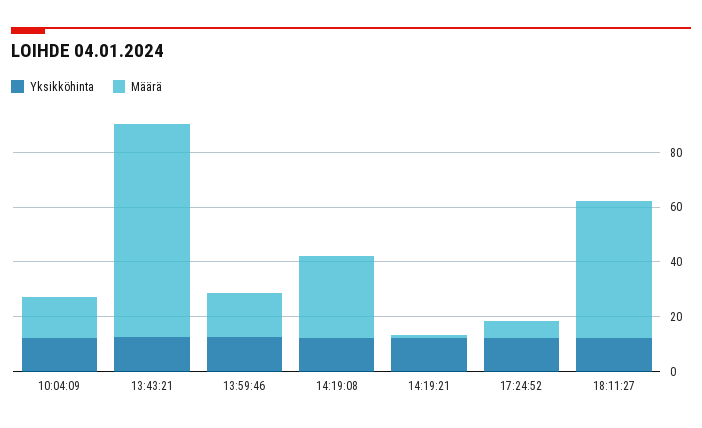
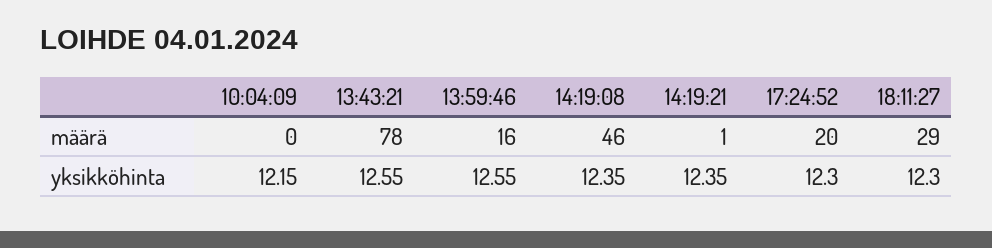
Määrä, 10:04:09: 15 -> 0
Määrä, 14:19:08: 30 -> 46
Määrä, 17:24:52: 5 -> 20
Määrä, 18:11:27: 50 -> 29

